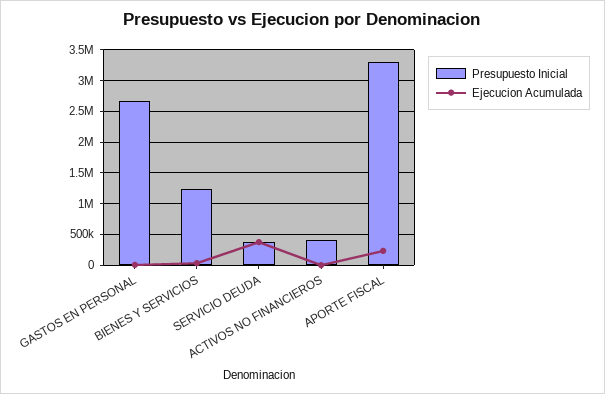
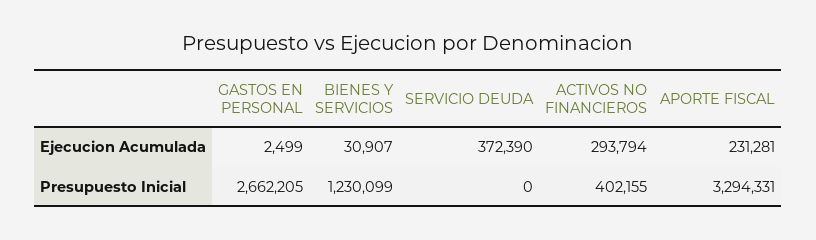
Presupuesto Inicial, SERVICIO DEUDA: 400000 -> 0
Ejecucion Acumulada, ACTIVOS NO FINANCIEROS: 0 -> 293794

